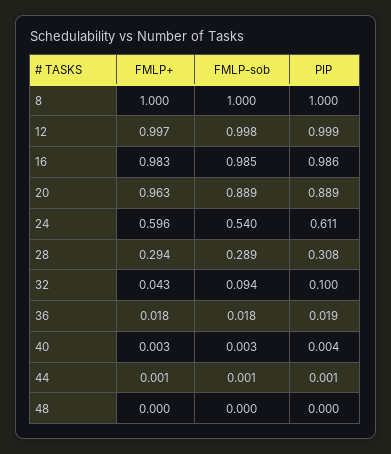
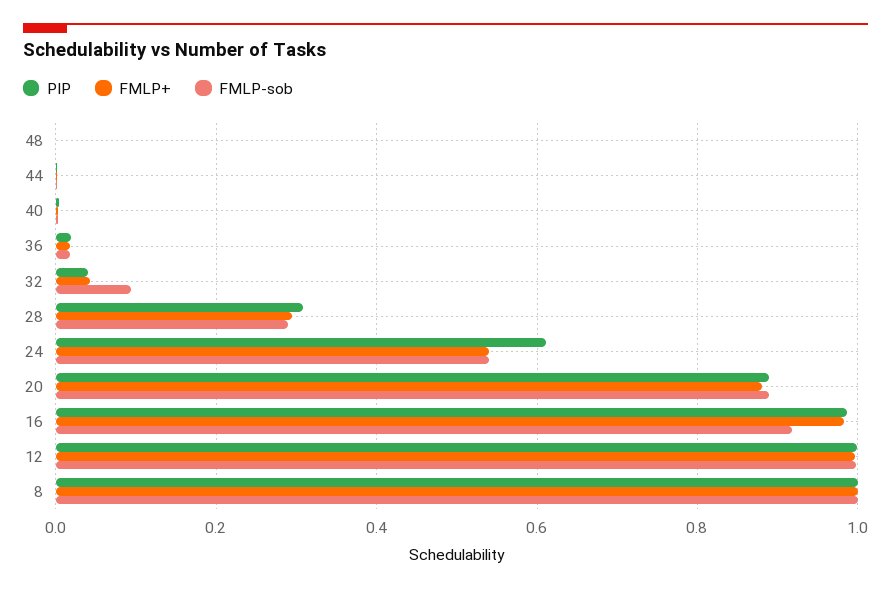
FMLP-sob, 16: 0.985 -> 0.92
FMLP+, 20: 0.963 -> 0.88
FMLP+, 24: 0.596 -> 0.54
PIP, 32: 0.1 -> 0.04

